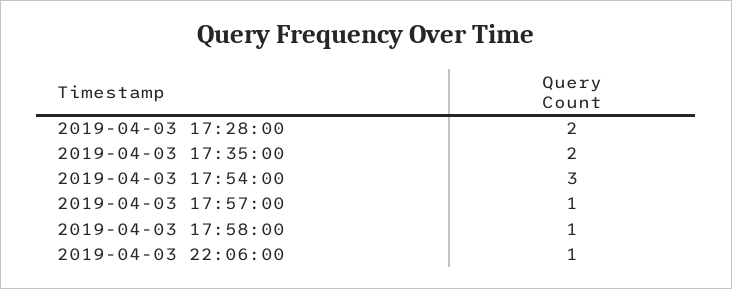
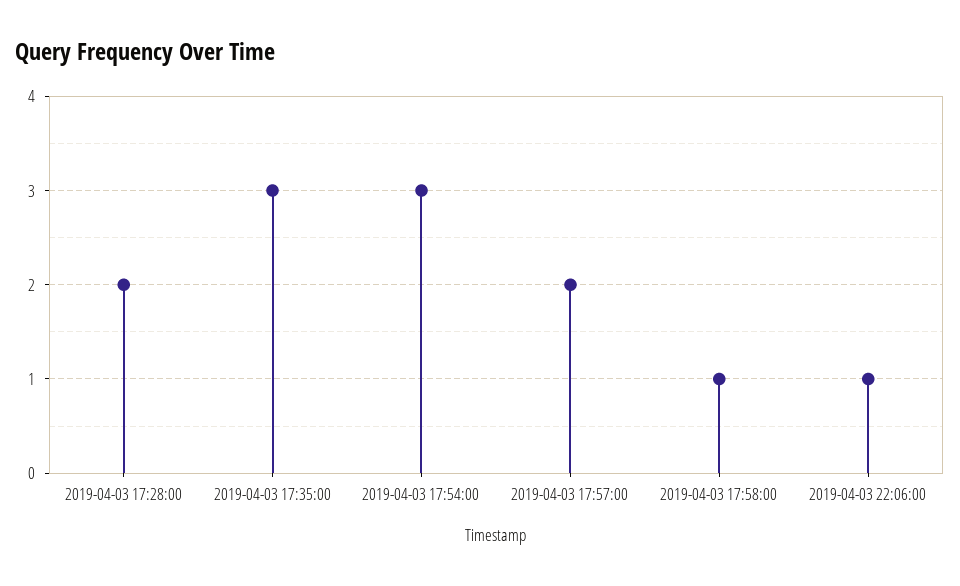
2019-04-03 17:35:00: 2 -> 3
2019-04-03 17:57:00: 1 -> 2

